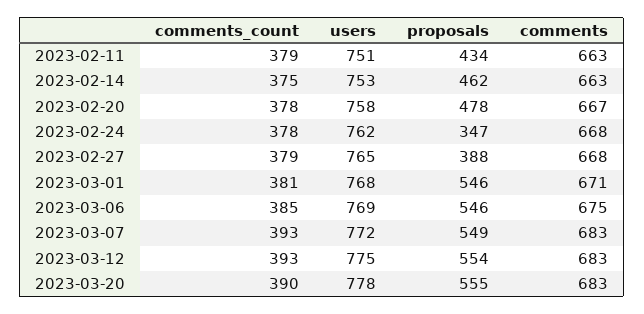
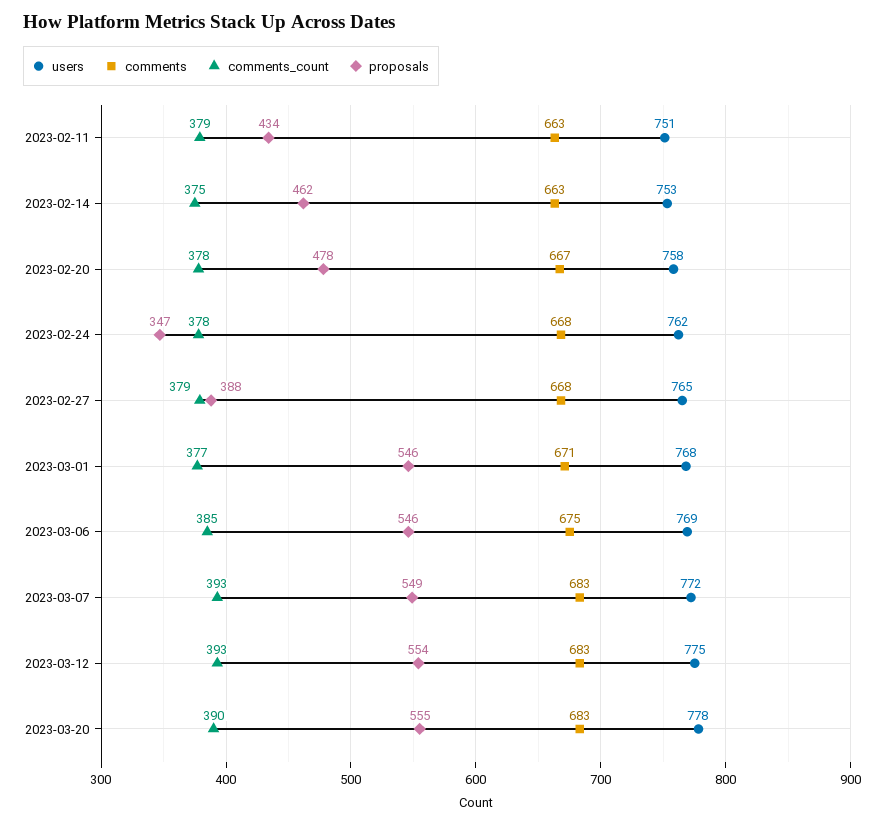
comments_count, 2023-03-01: 381 -> 377

